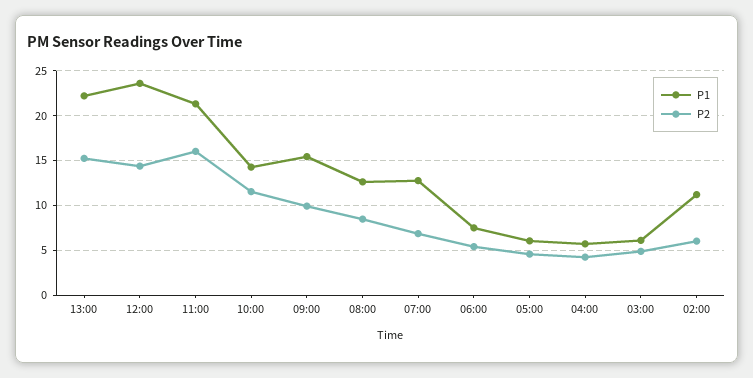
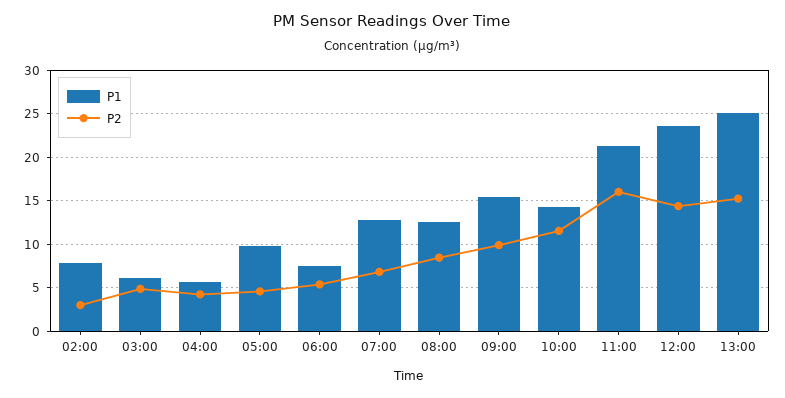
P1, 13:00: 22 -> 25
P1, 05:00: 6 -> 10
P1, 02:00: 11 -> 8
P2, 02:00: 6 -> 3

